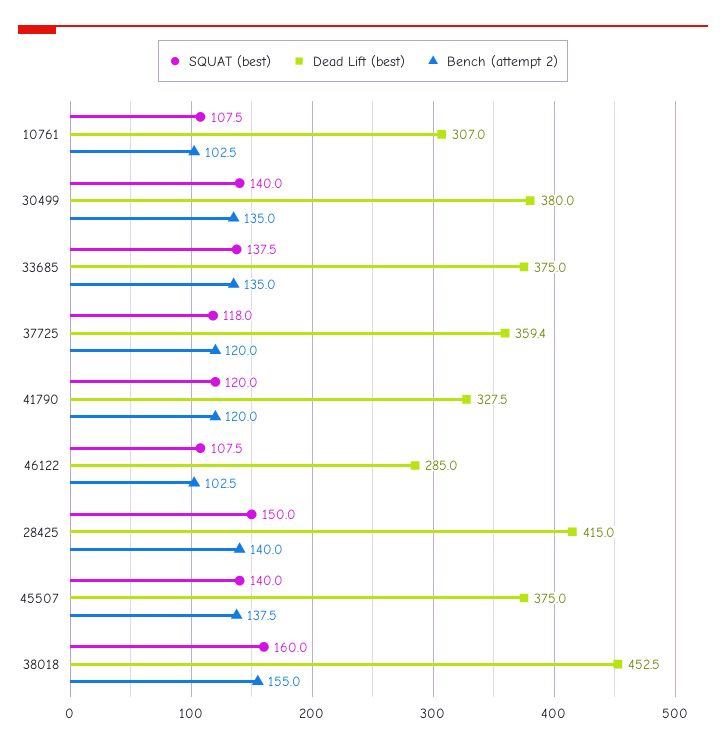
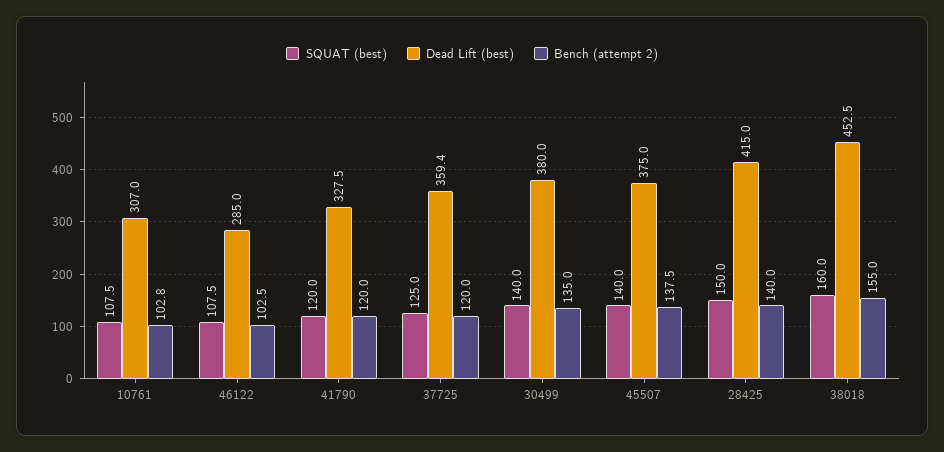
Bench (attempt 2), 10761: 102.5 -> 102.8
SQUAT (best), 33685: 137.5 -> none
Dead Lift (best), 33685: 375 -> none
Bench (attempt 2), 33685: 135 -> none
SQUAT (best), 37725: 118 -> 125

